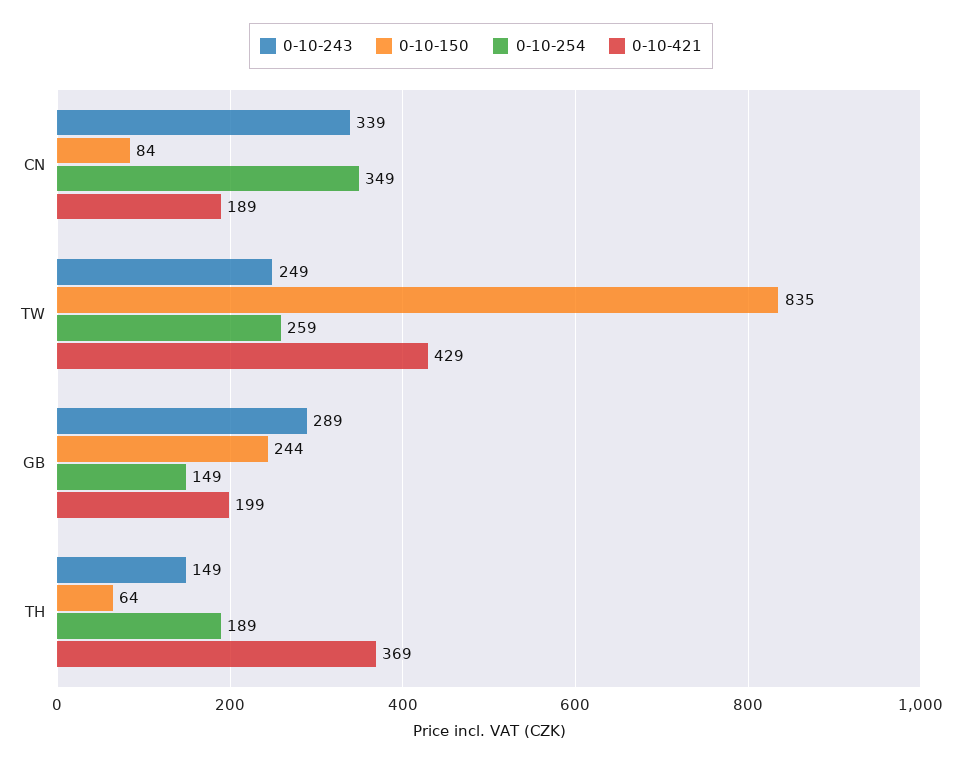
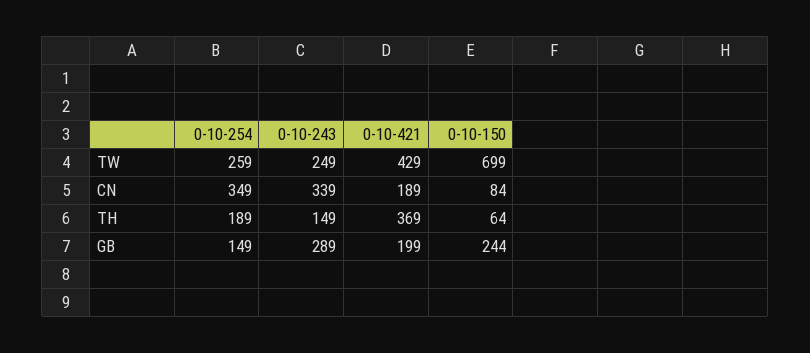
0-10-150, TW: 835 -> 699

